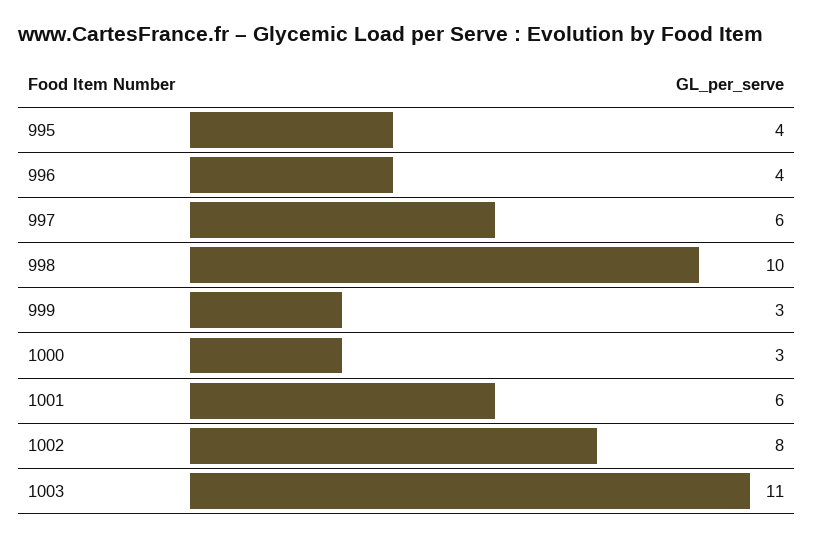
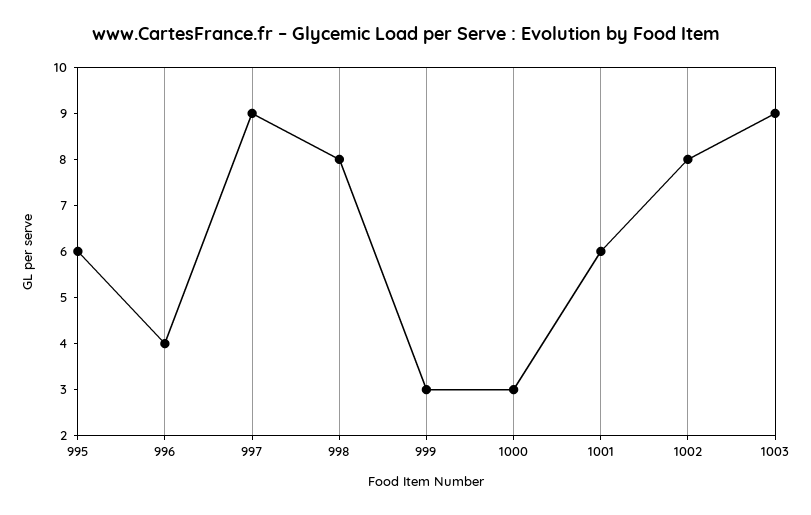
995: 4 -> 6
997: 6 -> 9
998: 10 -> 8
1003: 11 -> 9

